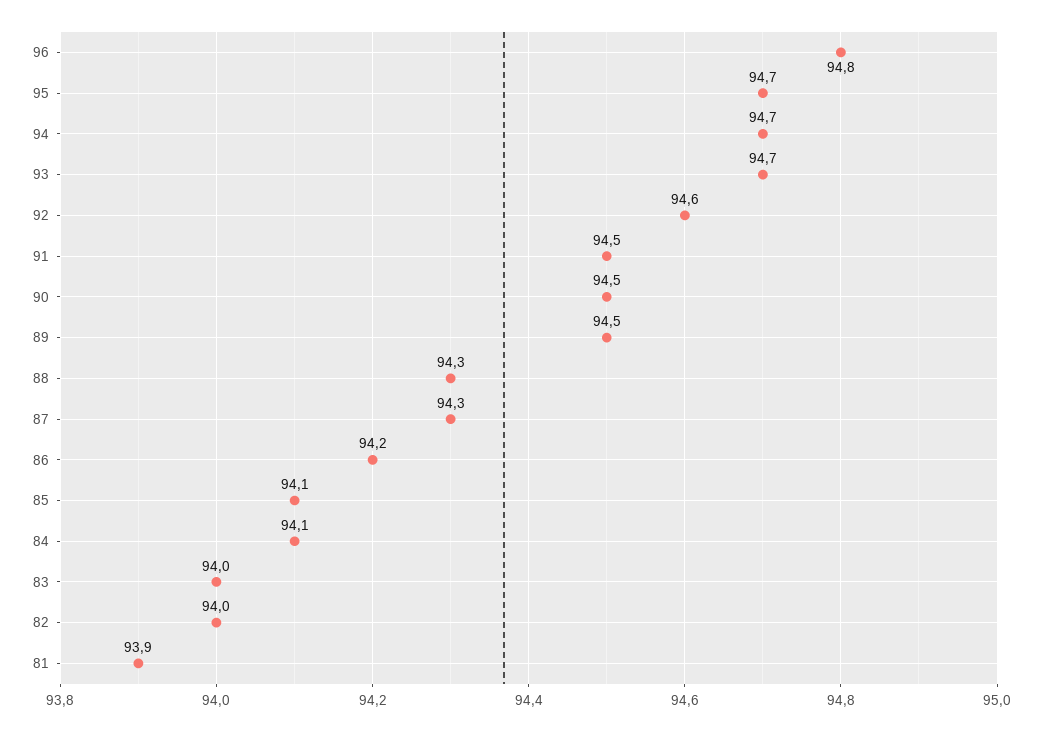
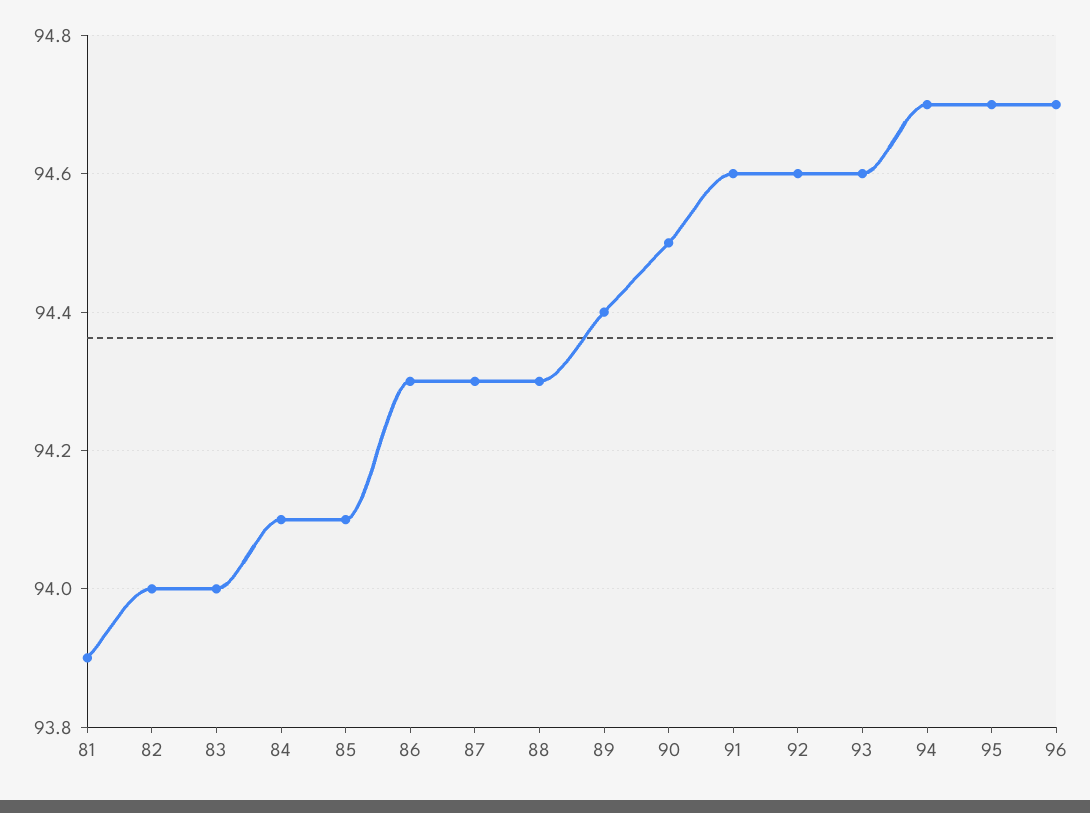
96: 94.8 -> 94.7
93: 94.7 -> 94.6
91: 94.5 -> 94.6
89: 94.5 -> 94.4
86: 94.2 -> 94.3

